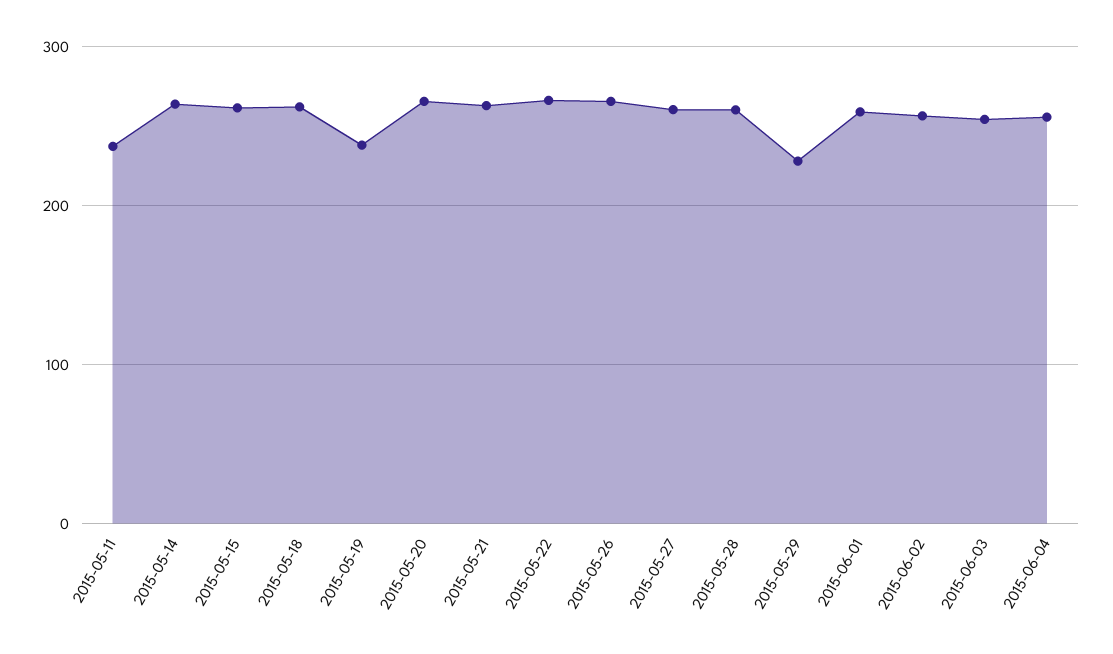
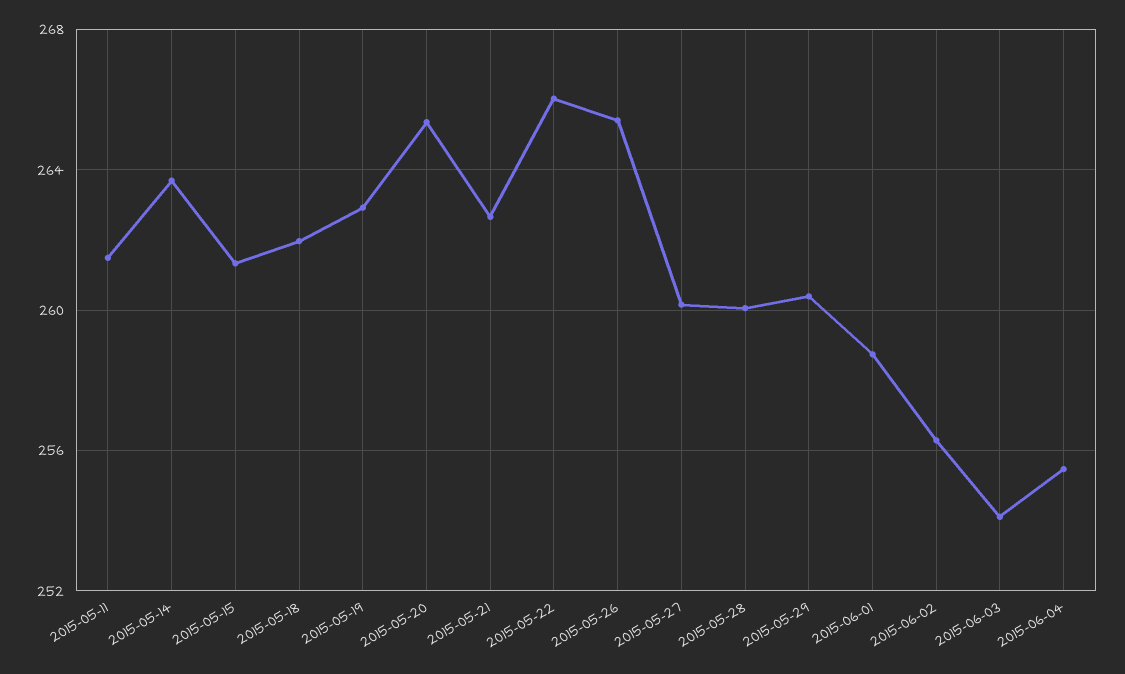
2015-05-11: 240 -> 261.5
2015-05-19: 240 -> 263
2015-05-29: 230 -> 260.5

